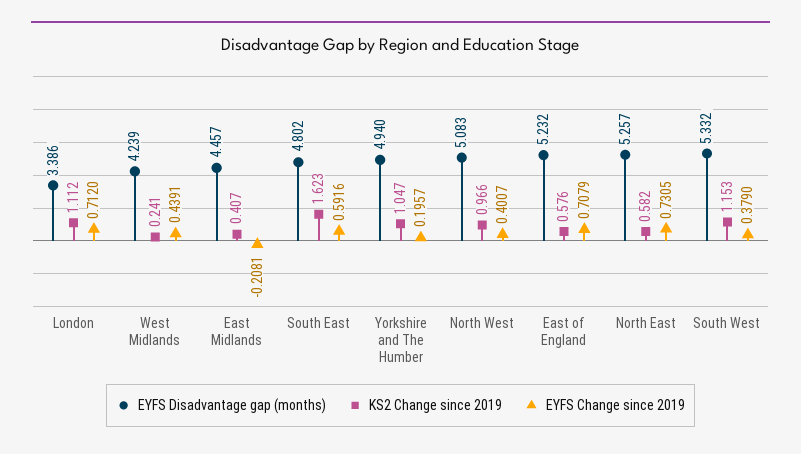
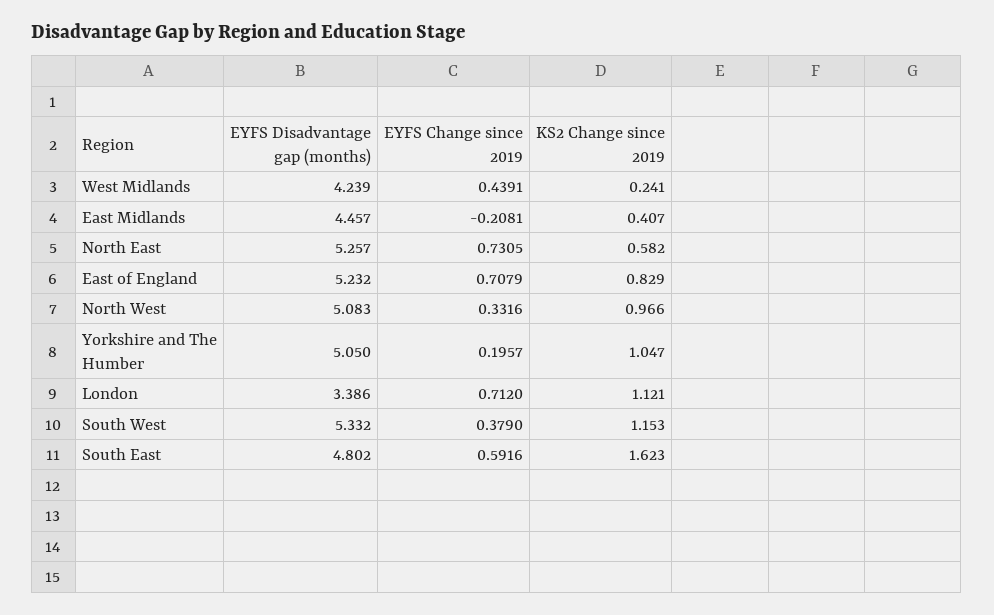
KS2 Change since 2019, London: 1.112 -> 1.121
EYFS Disadvantage gap (months), Yorkshire and The Humber: 4.94 -> 5.05
EYFS Change since 2019, North West: 0.4007 -> 0.3316
KS2 Change since 2019, East of England: 0.576 -> 0.829

